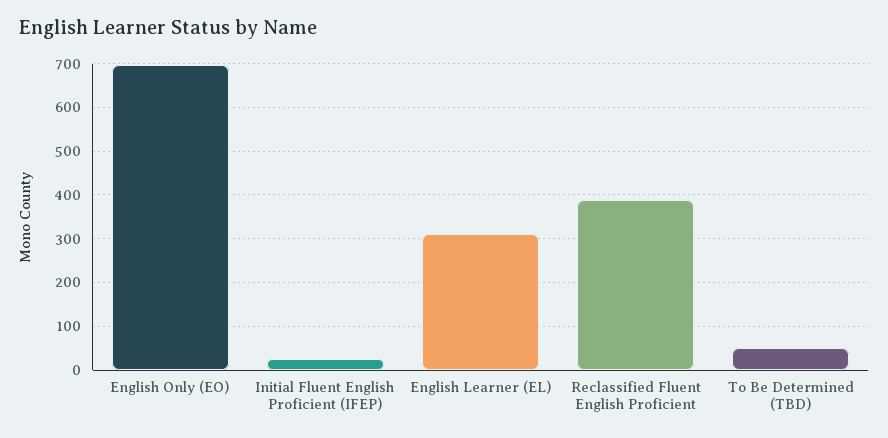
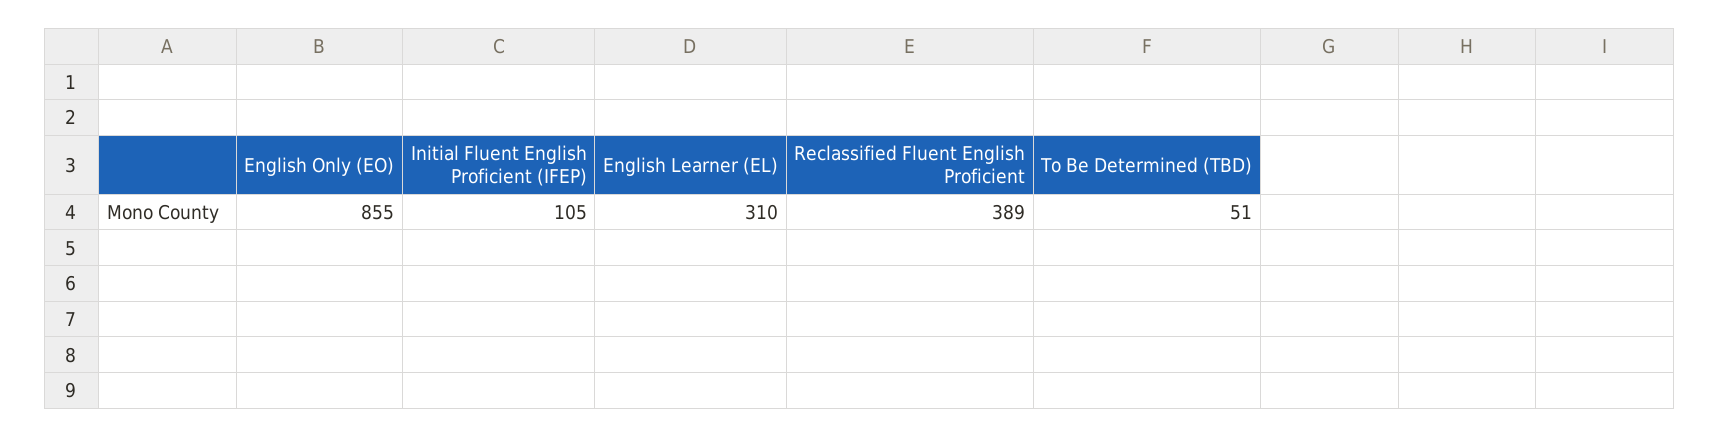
English Only (EO): 700 -> 855
Initial Fluent English Proficient (IFEP): 20 -> 105

